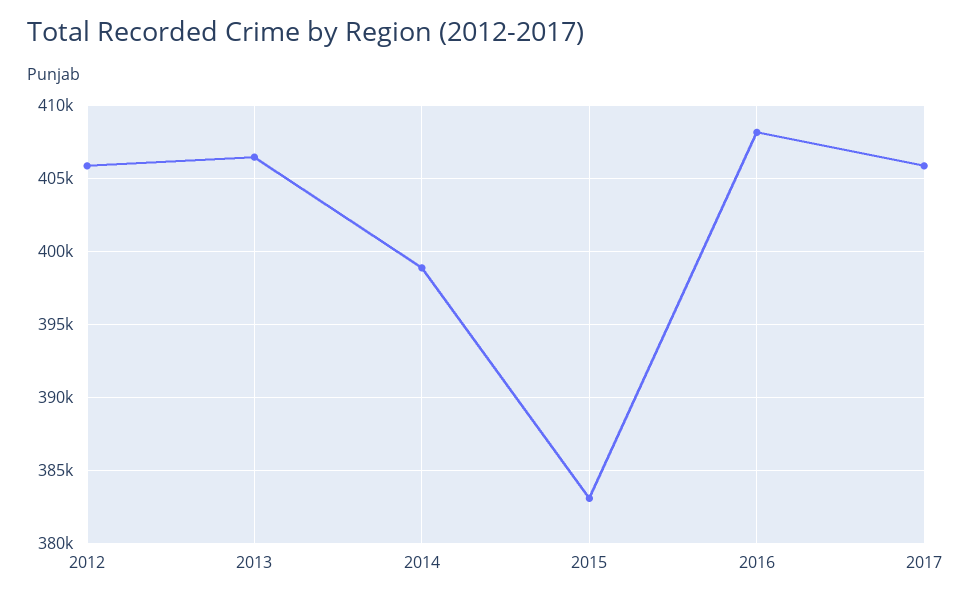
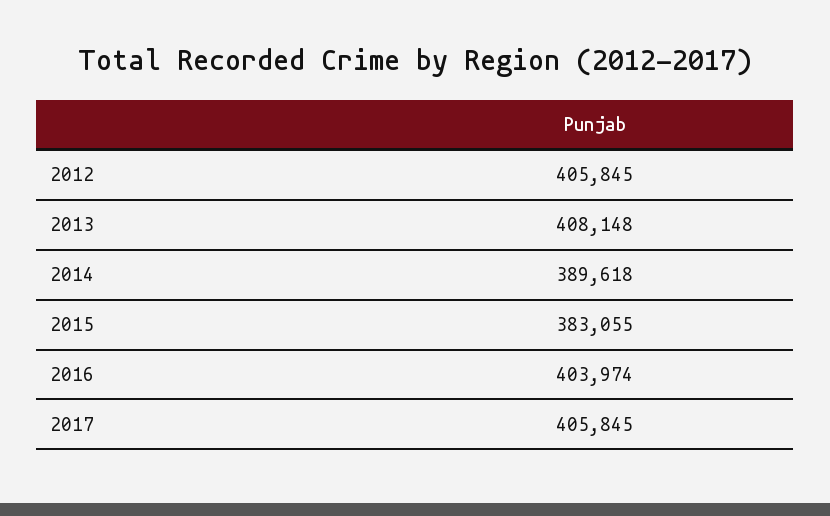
2013: 406500 -> 408148
2014: 399000 -> 389618
2016: 408000 -> 403974

